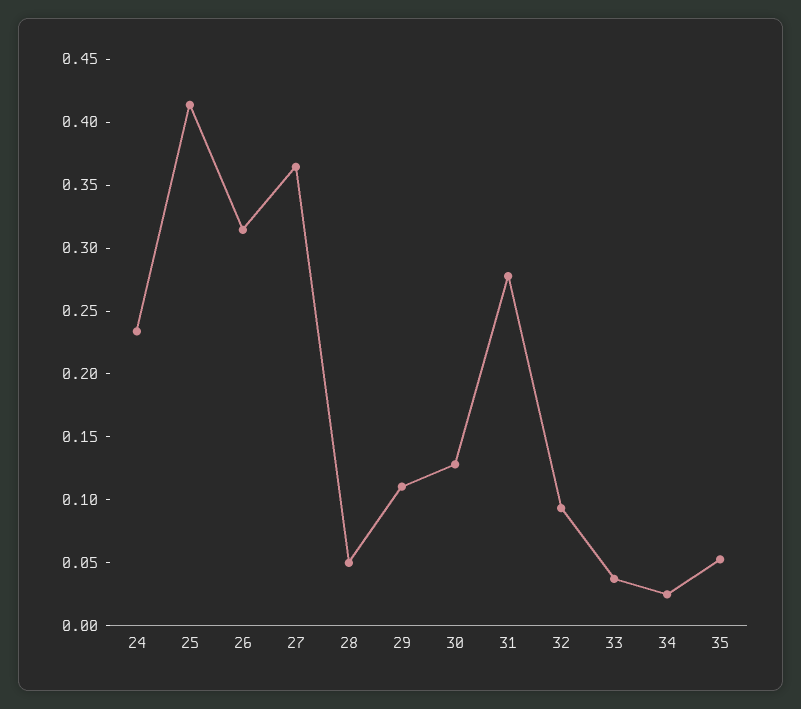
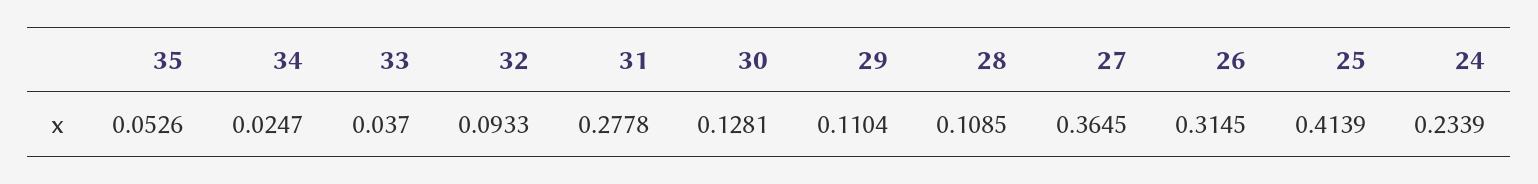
28: 0.05 -> 0.1085

